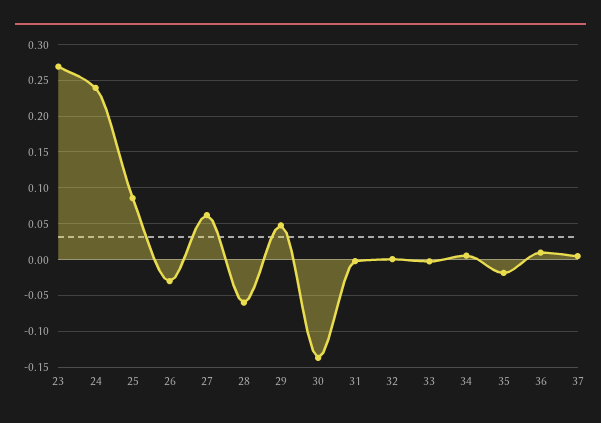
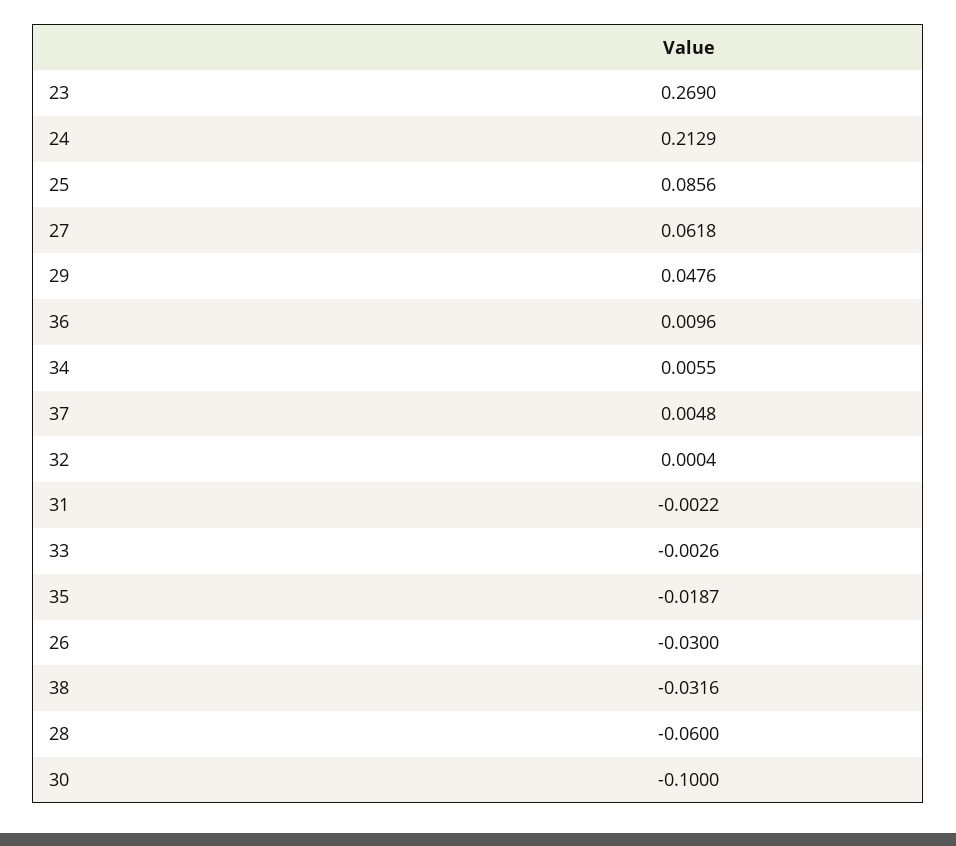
24: 0.24 -> 0.2129
30: -0.14 -> -0.1
38: none -> -0.0316

